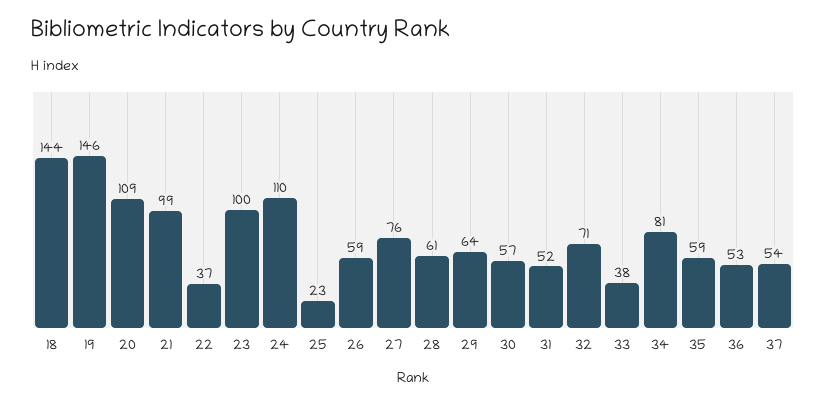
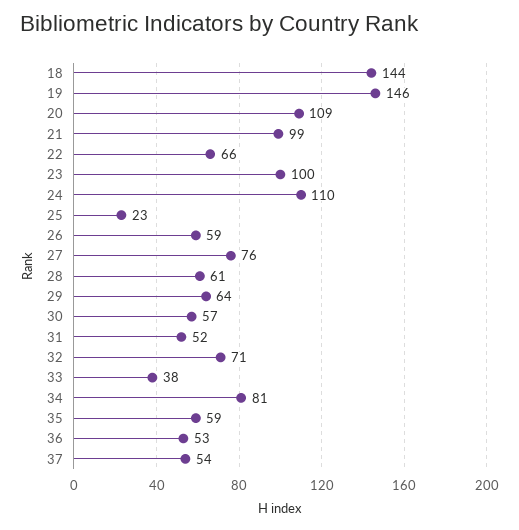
22: 37 -> 66

